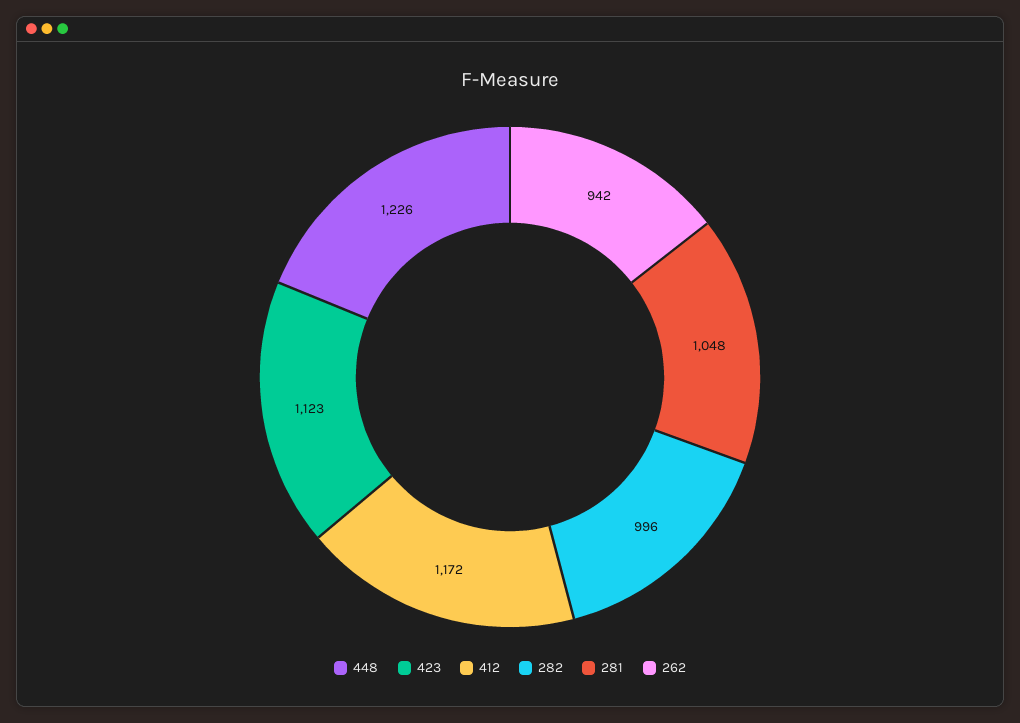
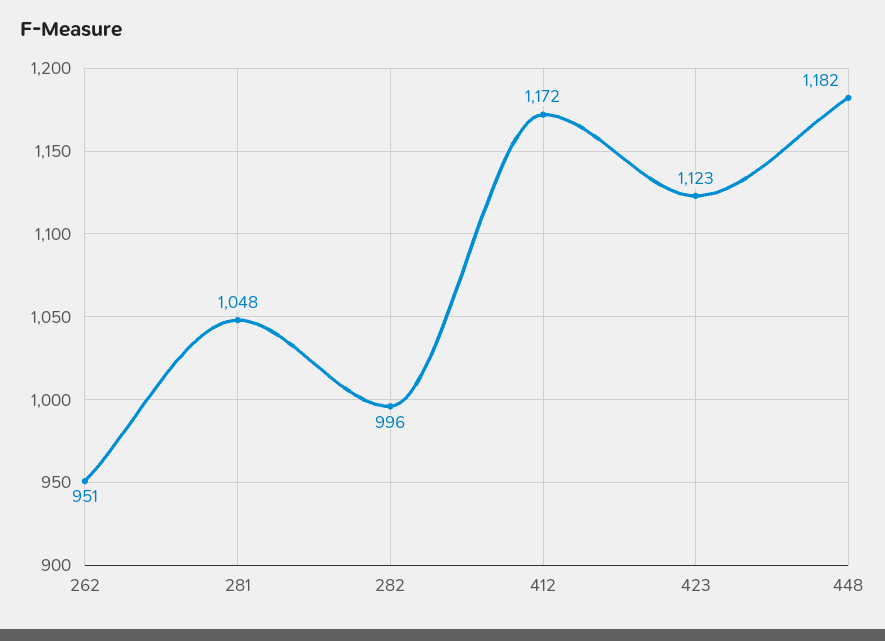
448: 1226 -> 1182
262: 942 -> 951

